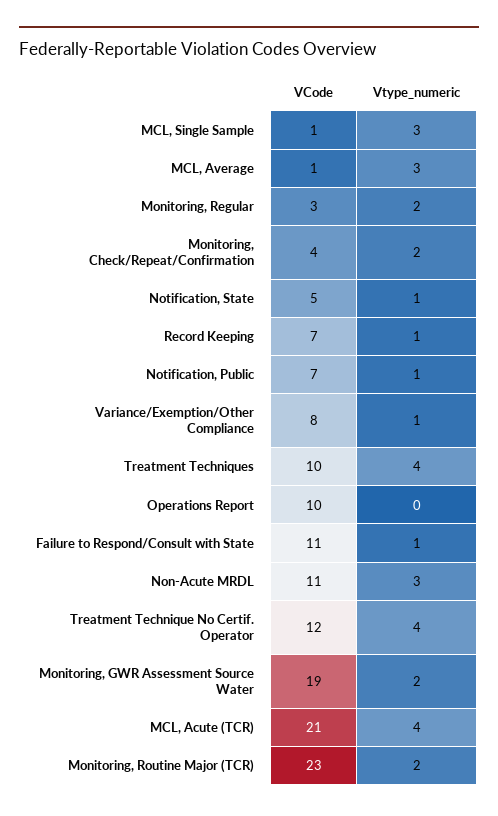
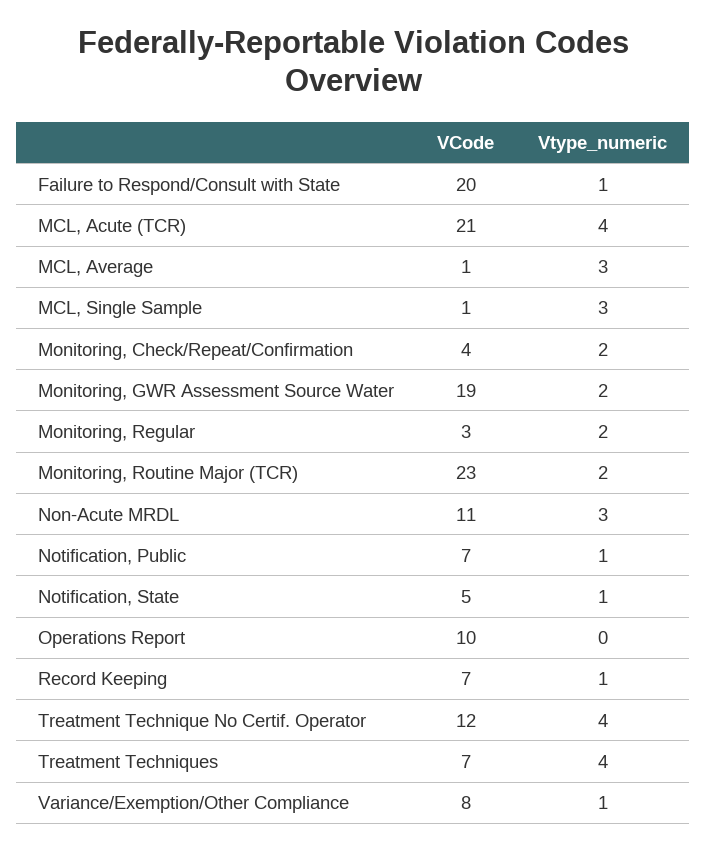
VCode, Treatment Techniques: 10 -> 7
VCode, Failure to Respond/Consult with State: 11 -> 20

